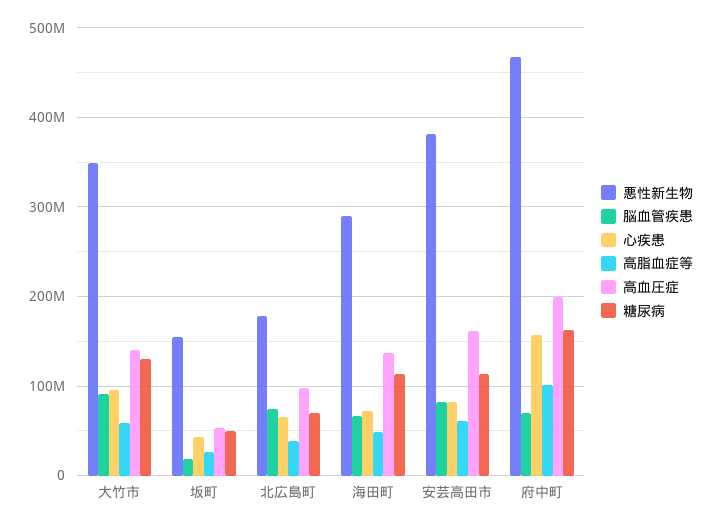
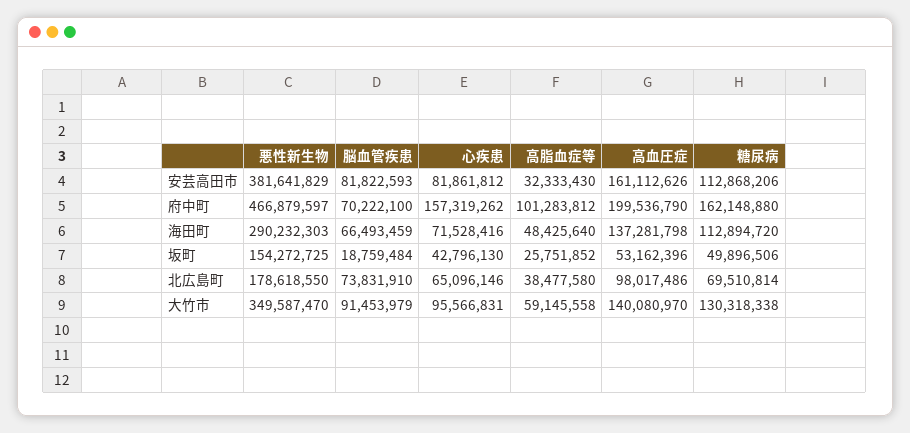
高脂血症等, 安芸高田市: 60000000 -> 32333430

